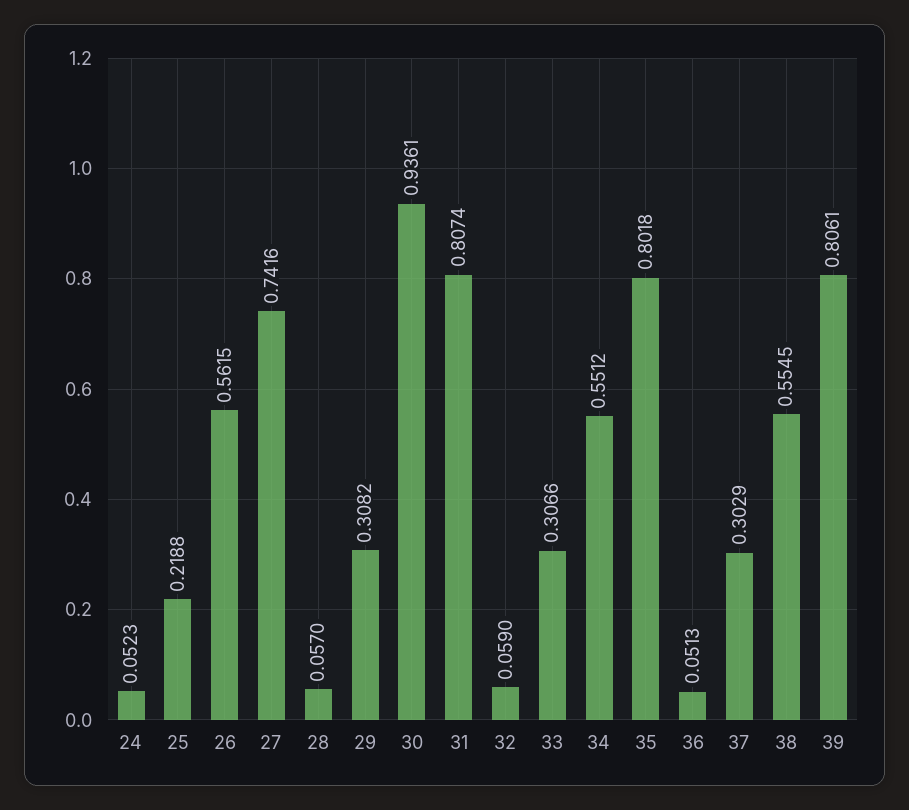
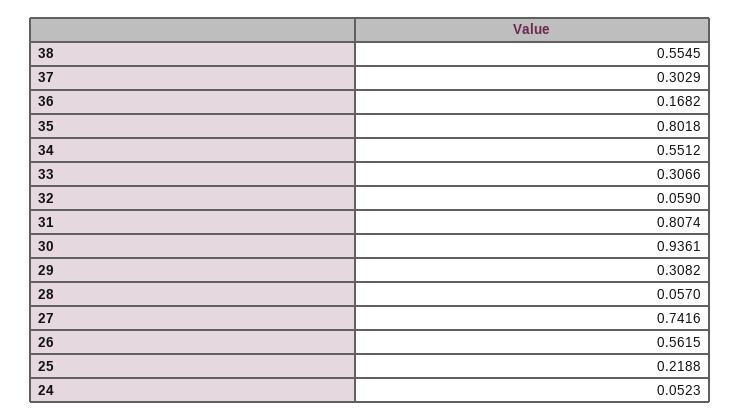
36: 0.0513 -> 0.1682
39: 0.8061 -> none

